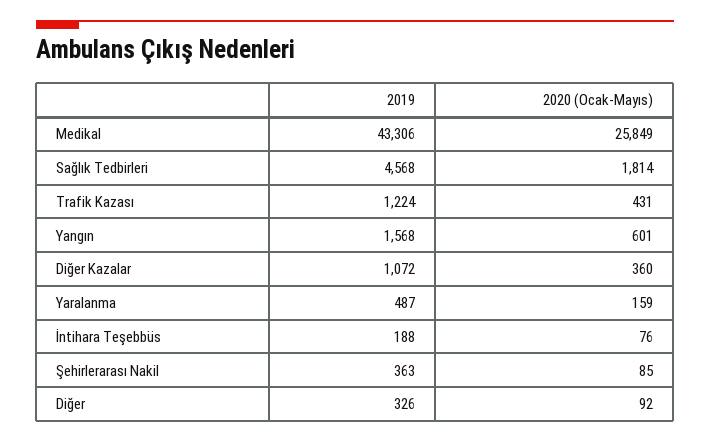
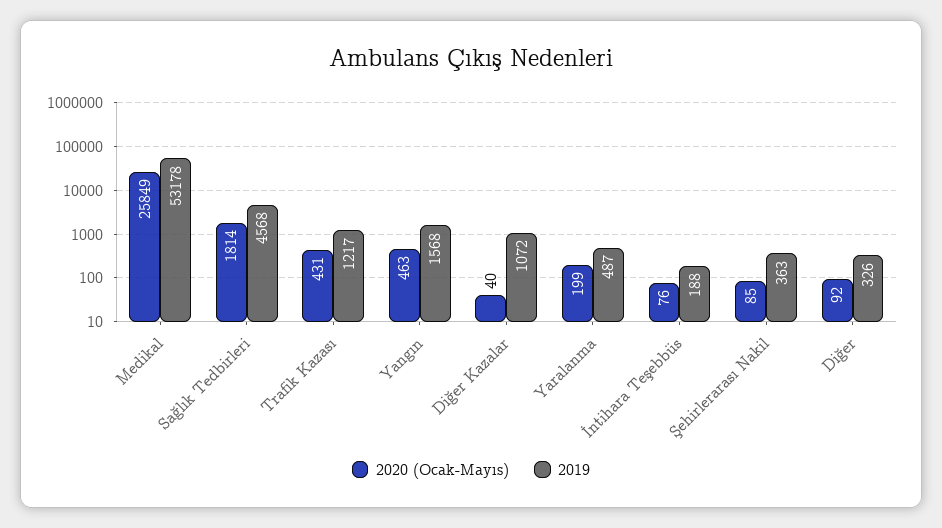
2019, Medikal: 43306 -> 53178
2019, Trafik Kazası: 1224 -> 1217
2020 (Ocak-Mayıs), Yangın: 601 -> 463
2020 (Ocak-Mayıs), Diğer Kazalar: 360 -> 40
2020 (Ocak-Mayıs), Yaralanma: 159 -> 199

